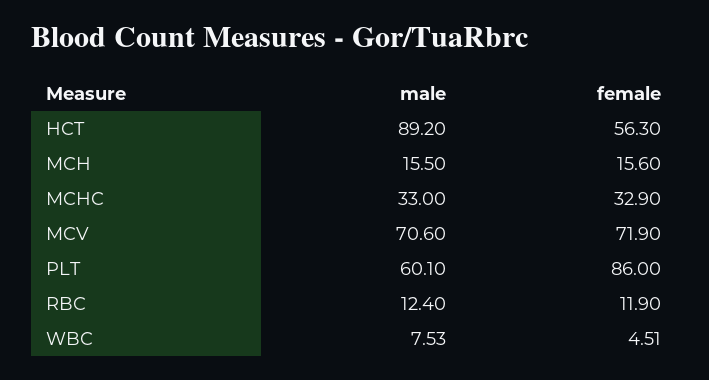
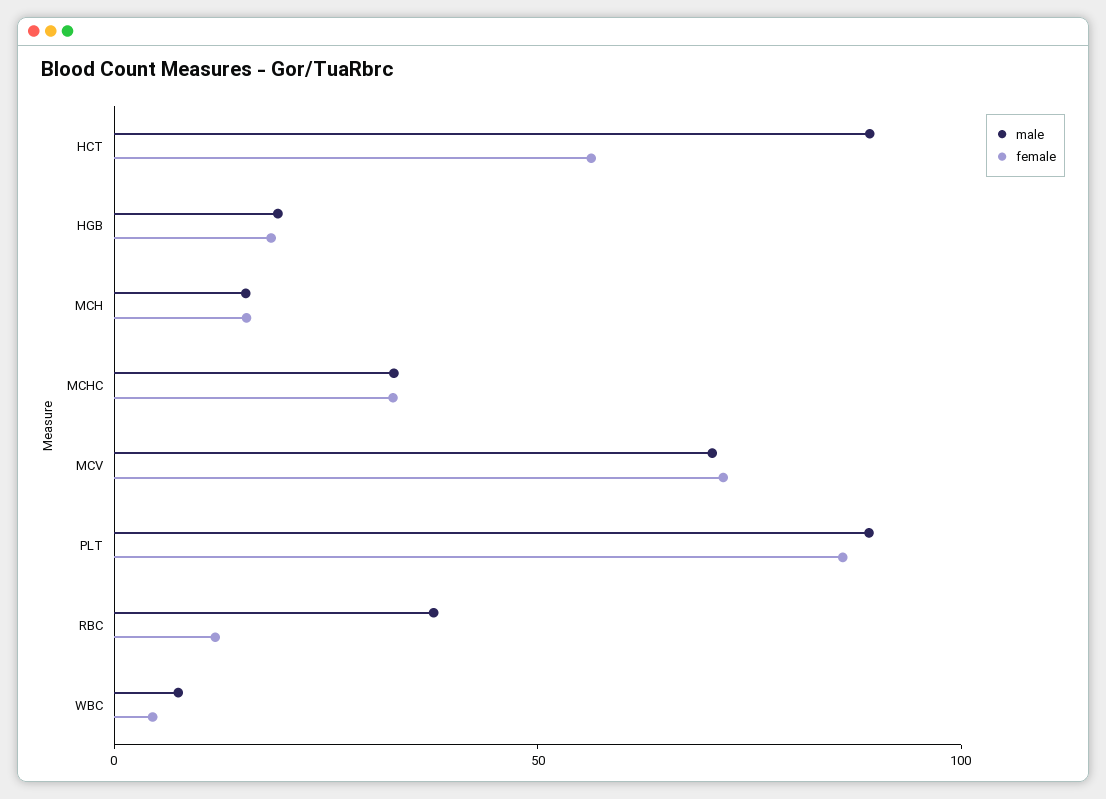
male, PLT: 60.1 -> 90
male, RBC: 12.4 -> 40
male, HGB: none -> 20
female, HGB: none -> 20

